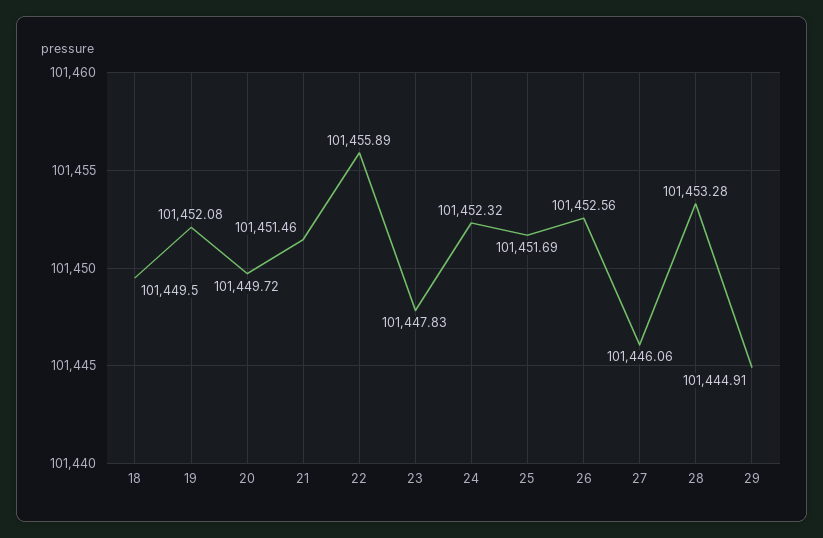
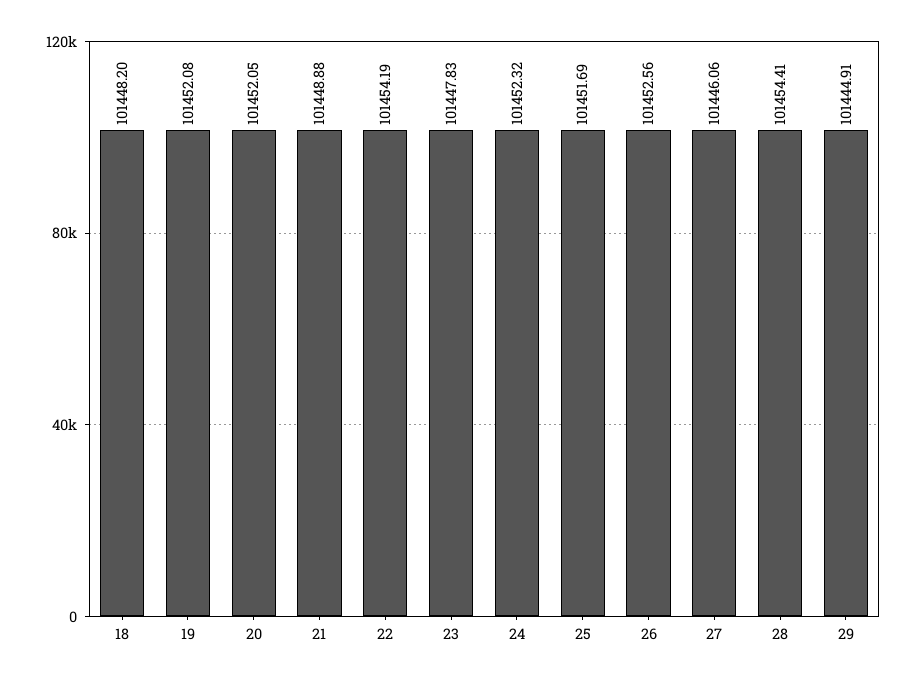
18: 101449.5 -> 101448.2
20: 101449.72 -> 101452.05
21: 101451.46 -> 101448.88
22: 101455.89 -> 101454.19
28: 101453.28 -> 101454.41

